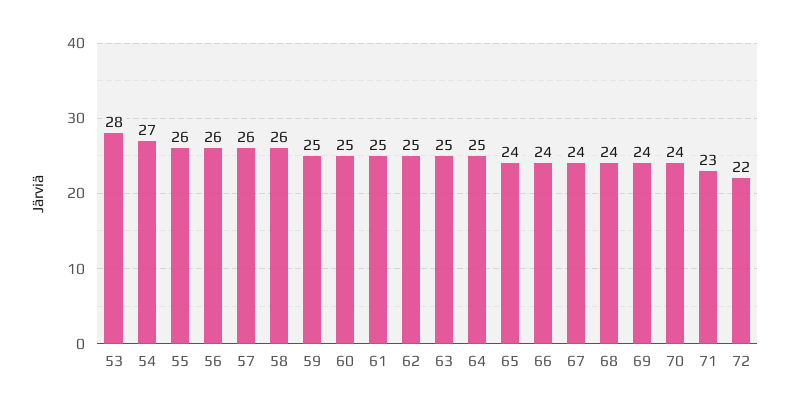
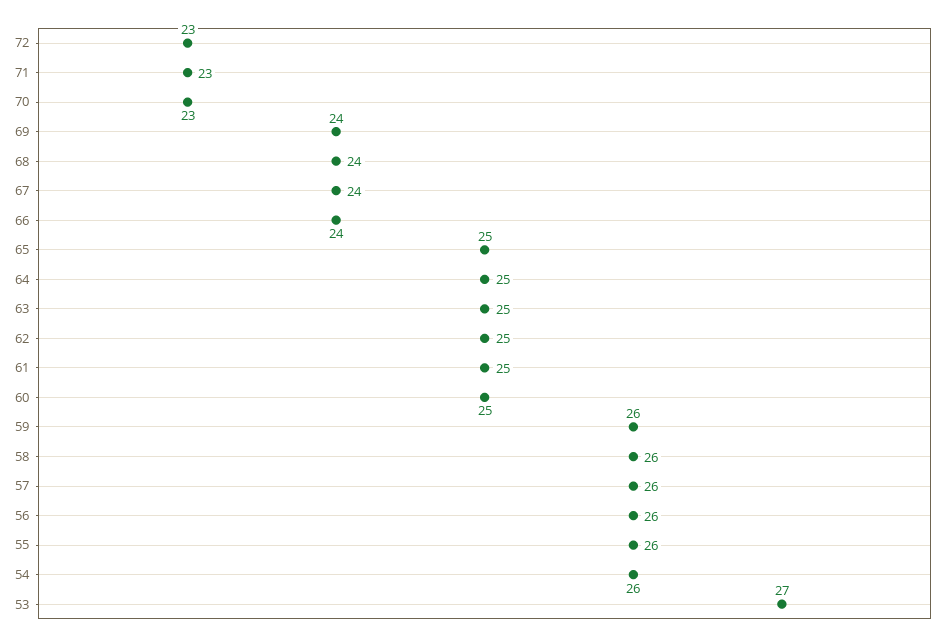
53: 28 -> 27
54: 27 -> 26
59: 25 -> 26
65: 24 -> 25
70: 24 -> 23
72: 22 -> 23

